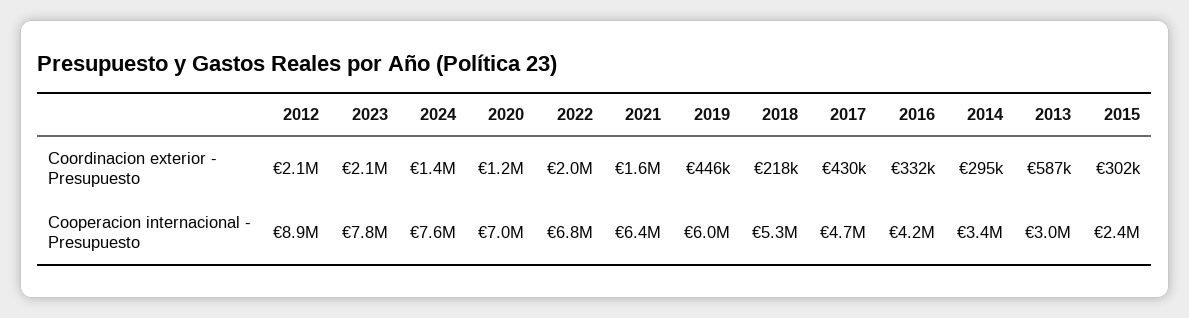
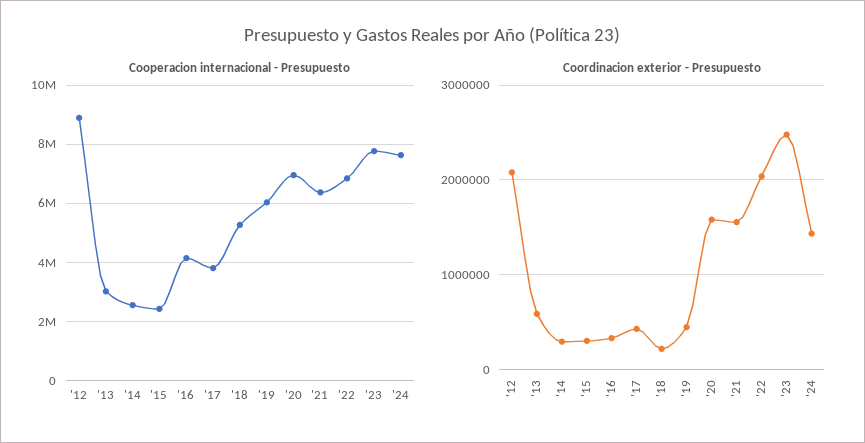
Coordinacion exterior - Presupuesto, 2023: 2100000 -> 2500000
Coordinacion exterior - Presupuesto, 2020: 1200000 -> 1600000
Cooperacion internacional - Presupuesto, 2017: 4700000 -> 3750000
Cooperacion internacional - Presupuesto, 2014: 3400000 -> 2500000

